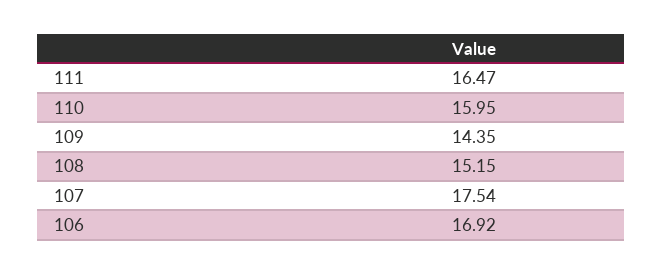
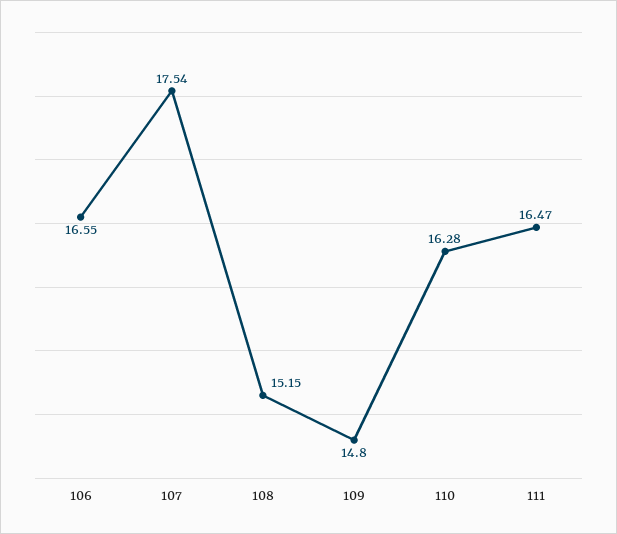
110: 15.95 -> 16.28
109: 14.35 -> 14.8
106: 16.92 -> 16.55

